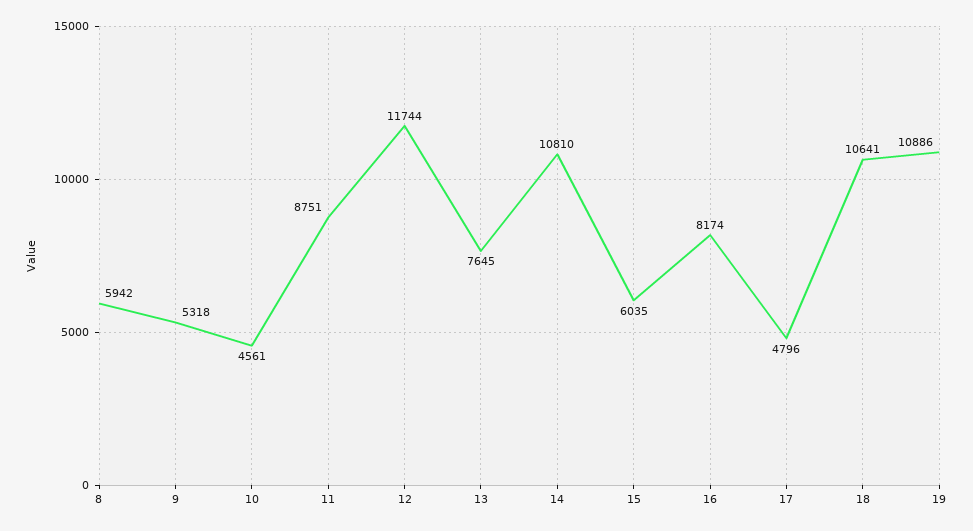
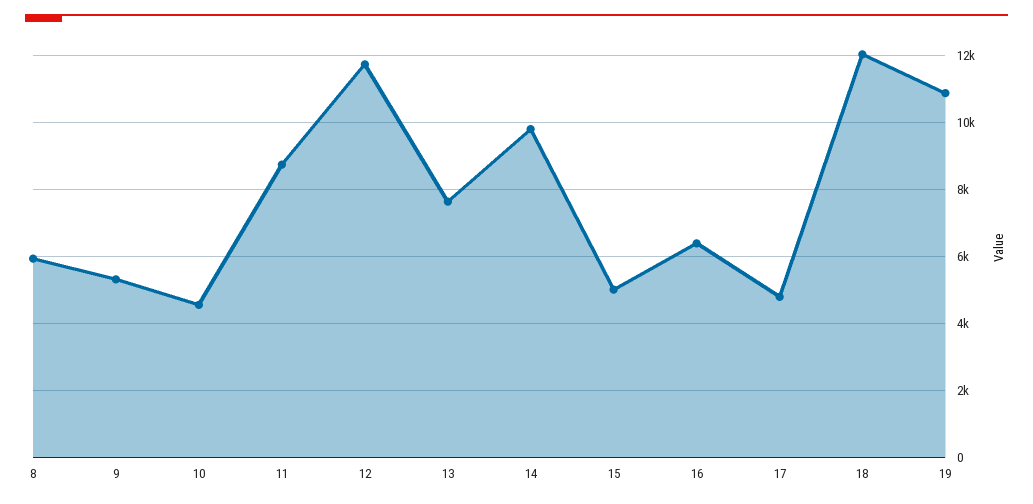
14: 10810 -> 9800
15: 6035 -> 5000
16: 8174 -> 6400
18: 10641 -> 12000

